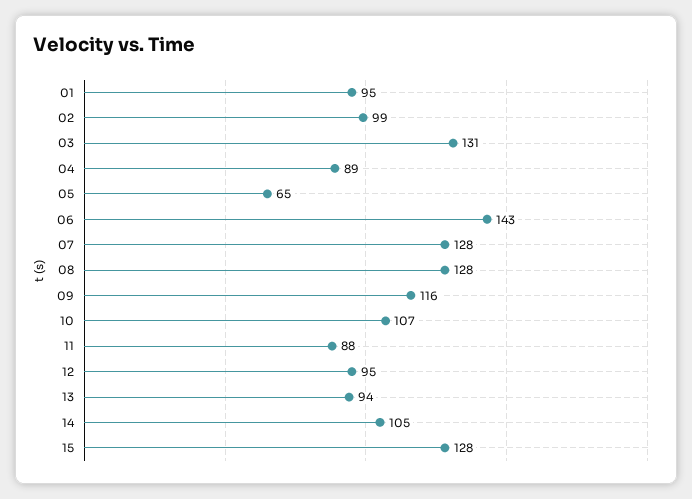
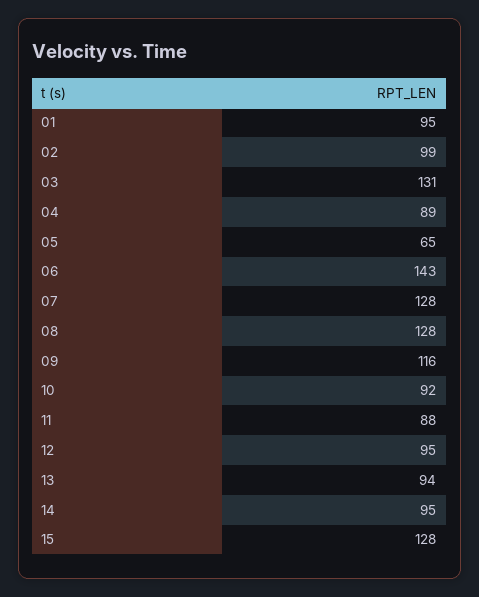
10: 107 -> 92
14: 105 -> 95

